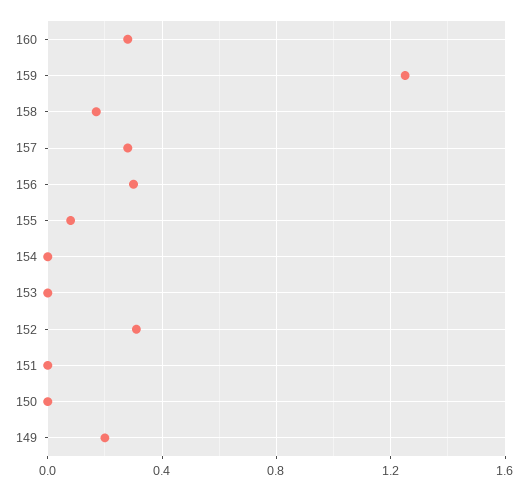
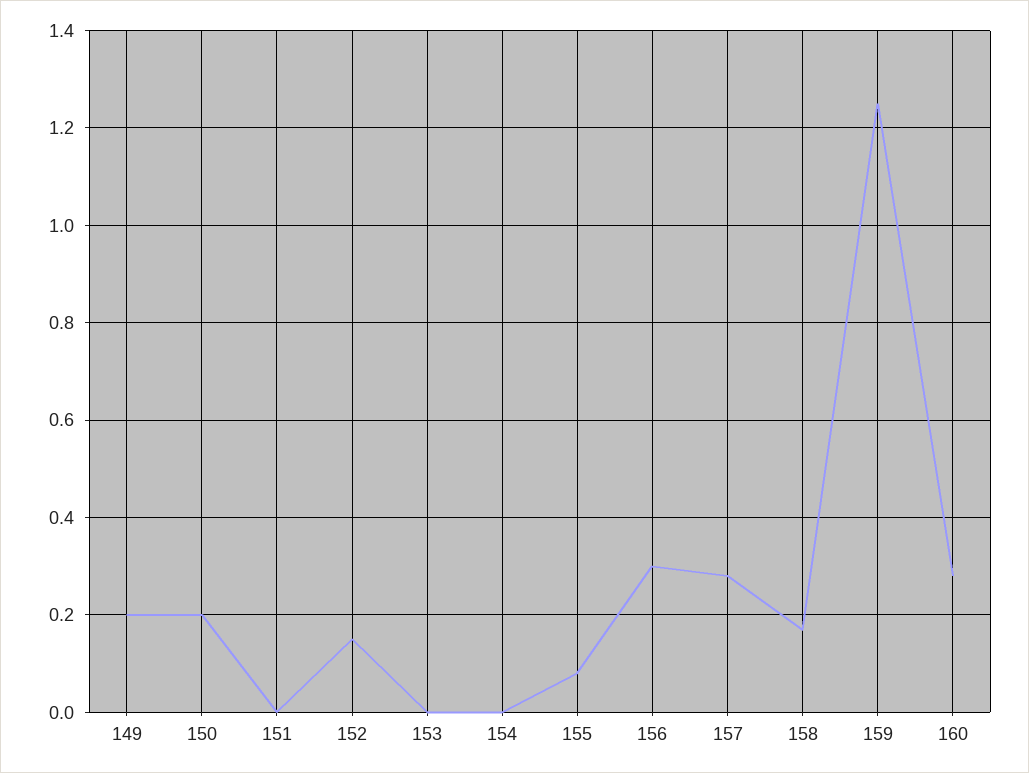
152: 0.3 -> 0.15
150: 0 -> 0.2

